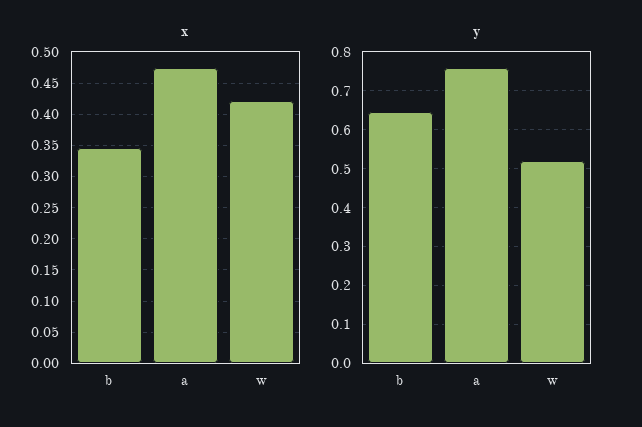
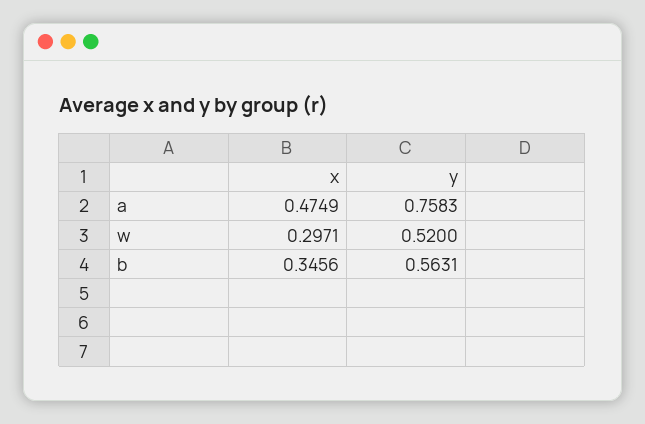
x, w: 0.42 -> 0.2971
y, b: 0.64 -> 0.5631

